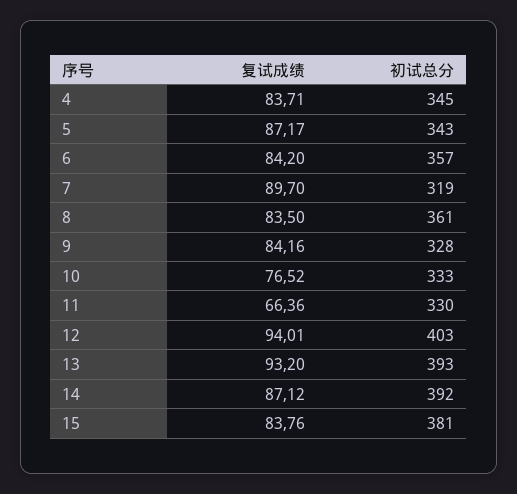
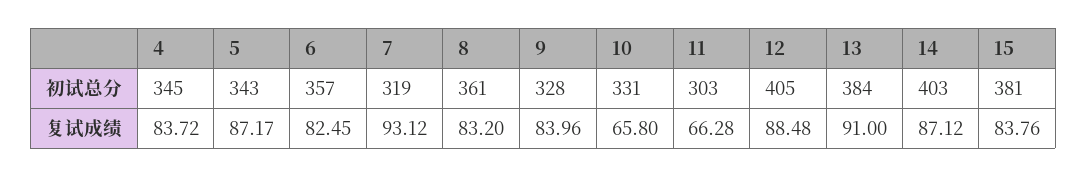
复试成绩, 4: 83.71 -> 83.72
复试成绩, 6: 84.2 -> 82.45
复试成绩, 7: 89.7 -> 93.12
复试成绩, 8: 83.5 -> 83.2
复试成绩, 9: 84.16 -> 83.96
复试成绩, 10: 76.52 -> 65.8
初试总分, 10: 333 -> 331
复试成绩, 11: 66.36 -> 66.28
初试总分, 11: 330 -> 303
复试成绩, 12: 94.01 -> 88.48
初试总分, 12: 403 -> 405
复试成绩, 13: 93.2 -> 91
初试总分, 13: 393 -> 384
初试总分, 14: 392 -> 403

